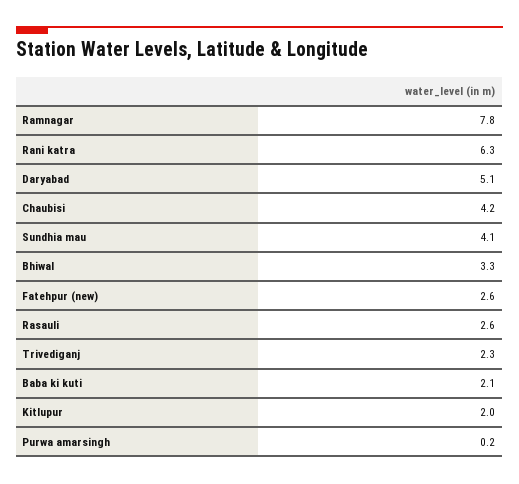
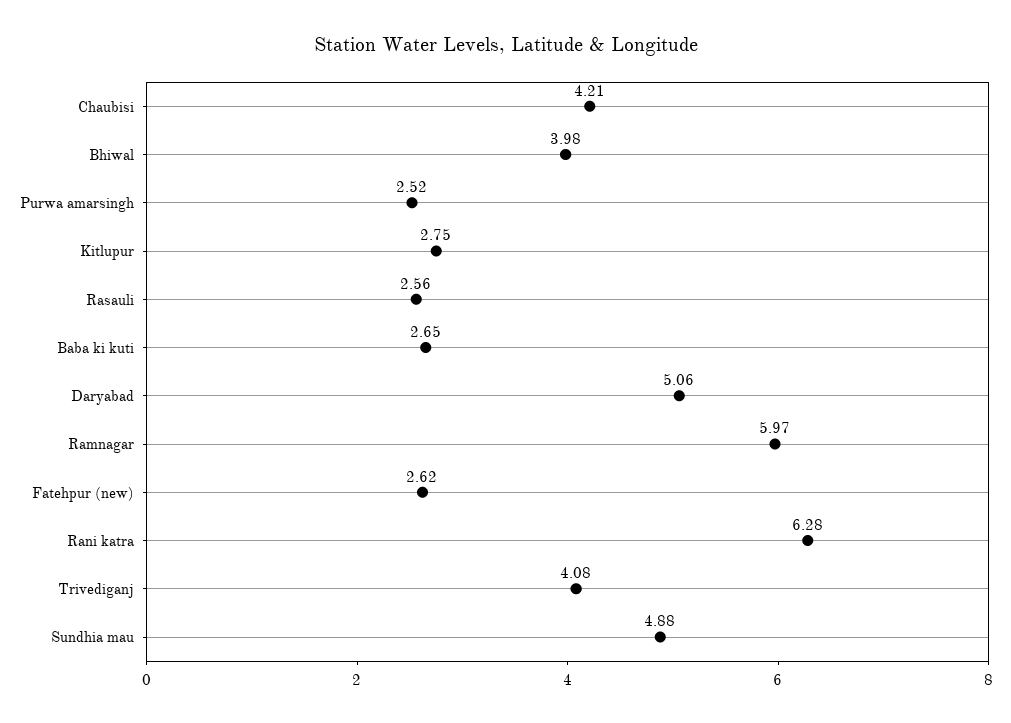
Ramnagar: 7.8 -> 5.97
Sundhia mau: 4.1 -> 4.88
Bhiwal: 3.3 -> 3.98
Trivediganj: 2.3 -> 4.08
Baba ki kuti: 2.1 -> 2.65
Kitlupur: 2 -> 2.75
Purwa amarsingh: 0.2 -> 2.52

